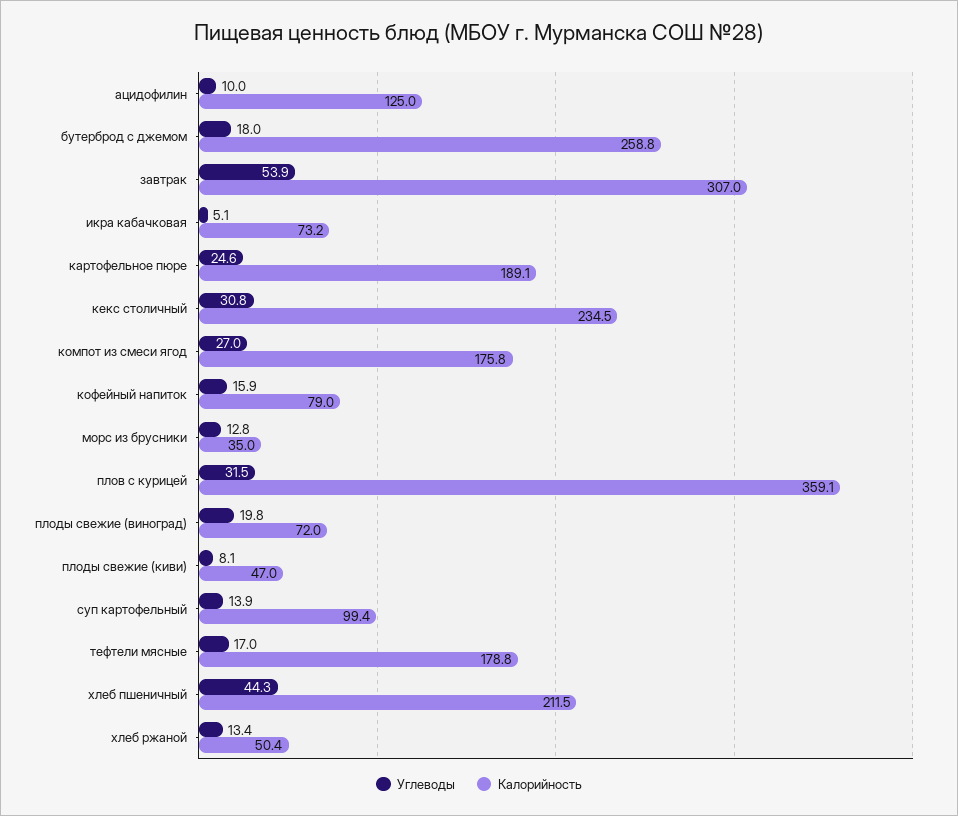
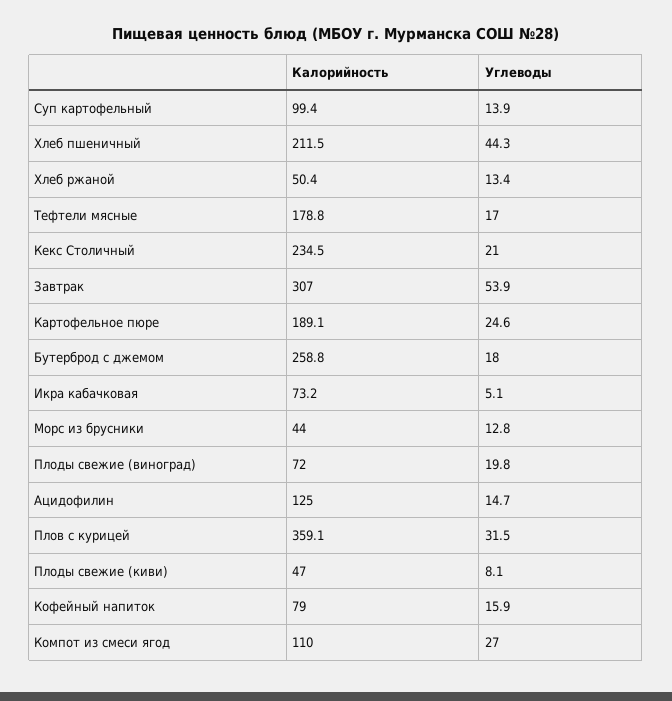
Углеводы, ацидофилин: 10 -> 14.7
Углеводы, кекс столичный: 30.8 -> 21
Калорийность, компот из смеси ягод: 175.8 -> 110
Калорийность, морс из брусники: 35 -> 44

